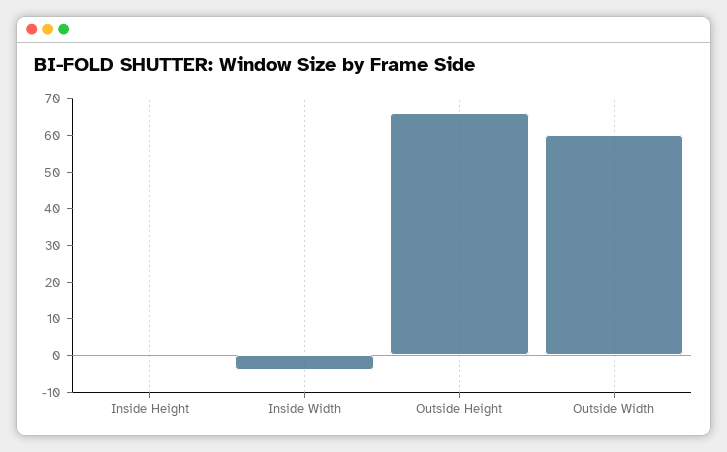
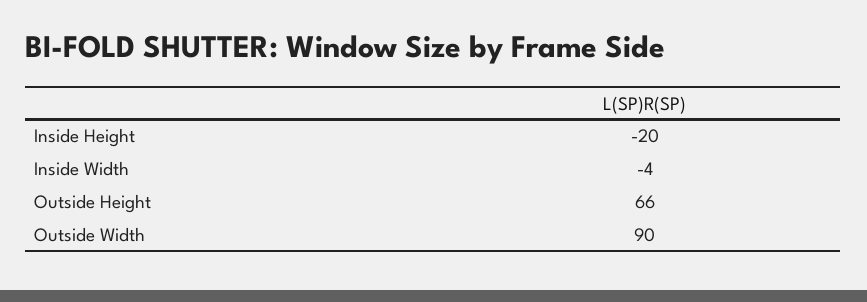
Inside Height: 0 -> -20
Outside Width: 60 -> 90

